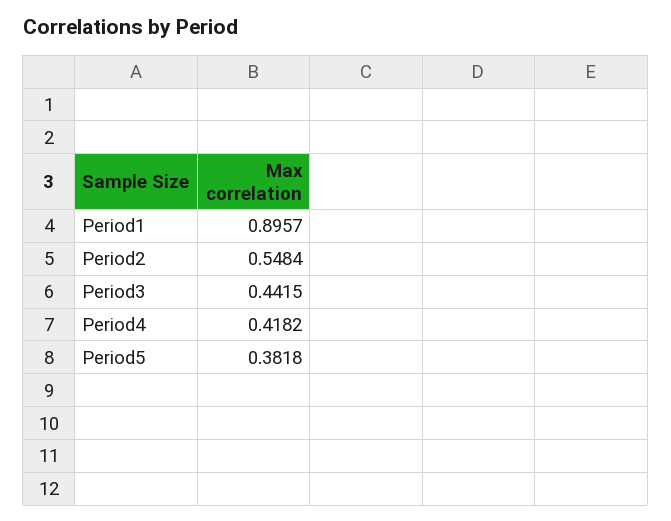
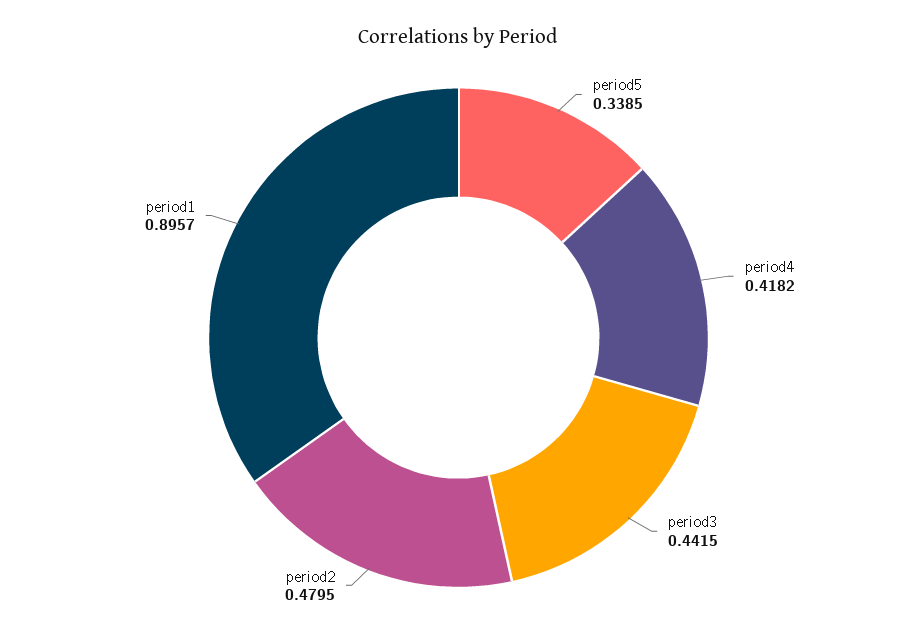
Period2: 0.5484 -> 0.4795
Period5: 0.3818 -> 0.3385

